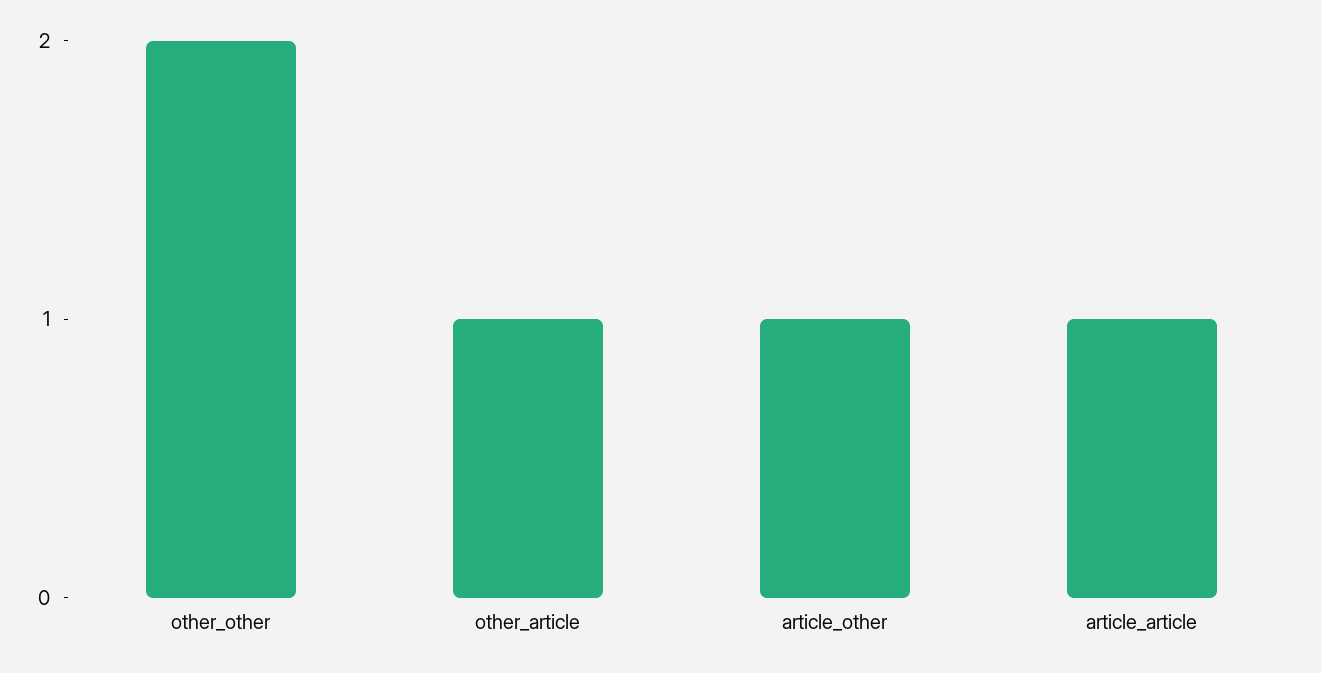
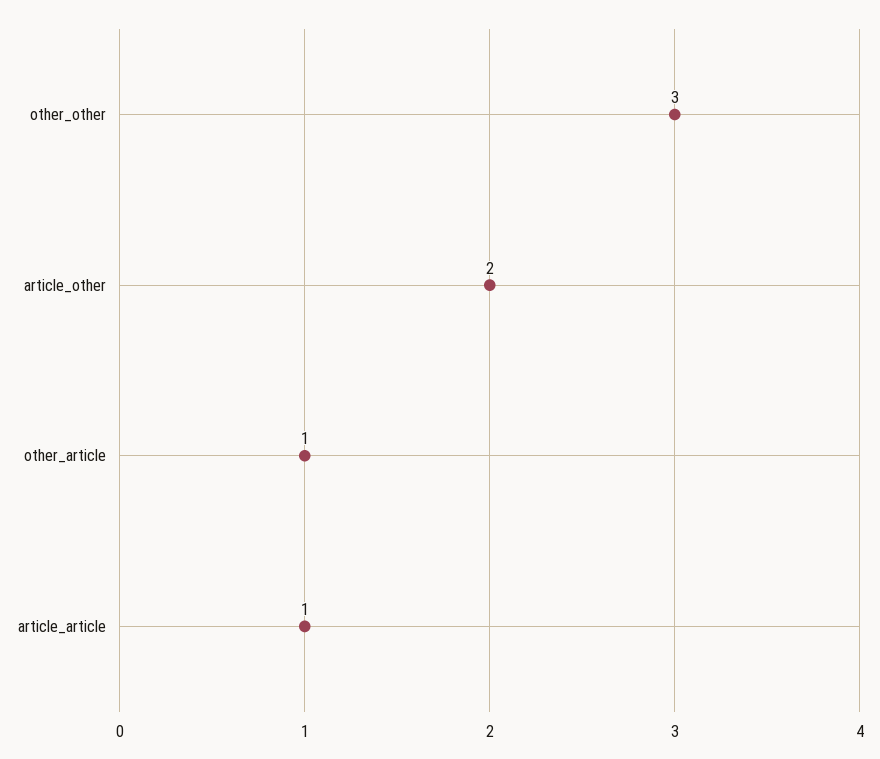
other_other: 2 -> 3
article_other: 1 -> 2

